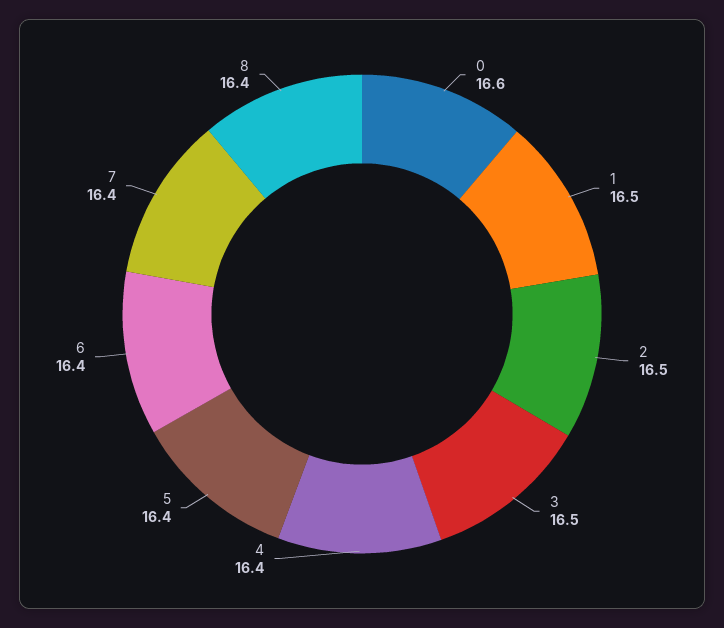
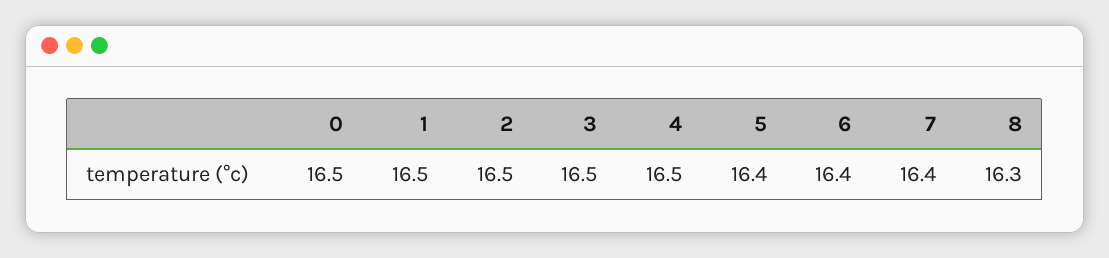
0: 16.6 -> 16.5
4: 16.4 -> 16.5
8: 16.4 -> 16.3

